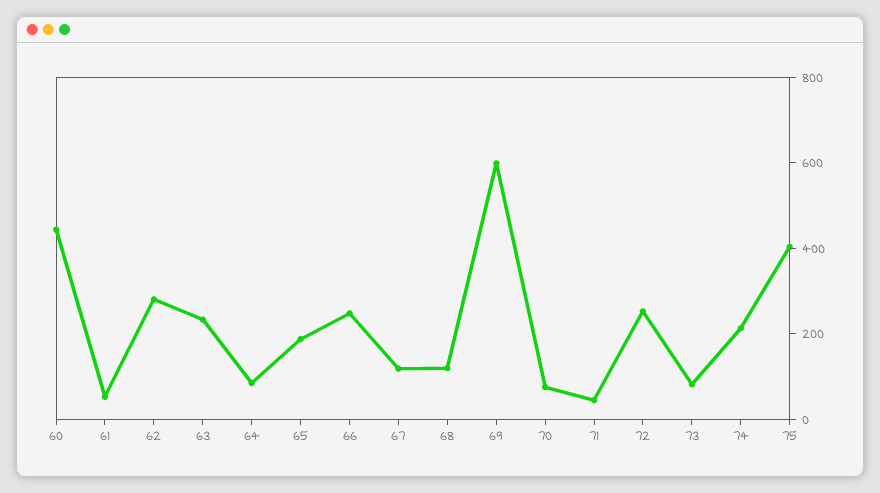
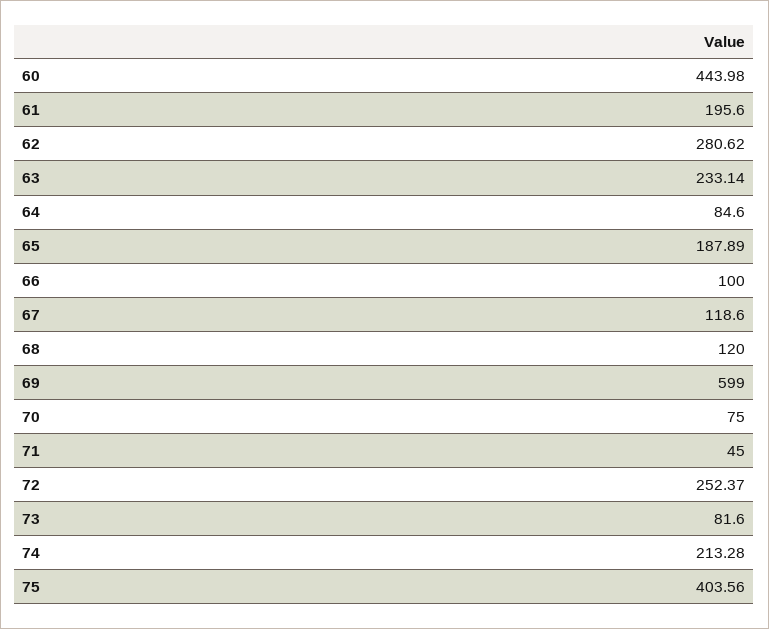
61: 50 -> 195.6
66: 250 -> 100

